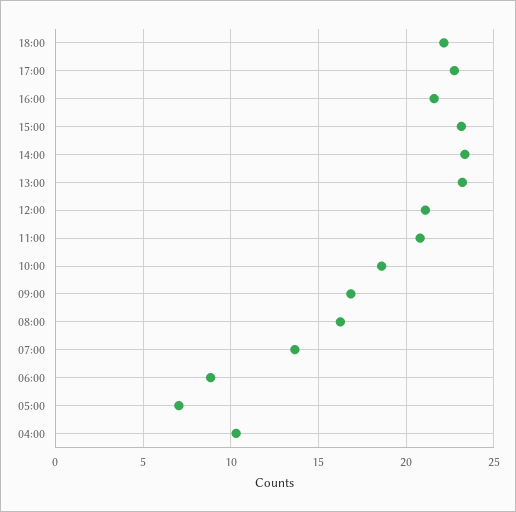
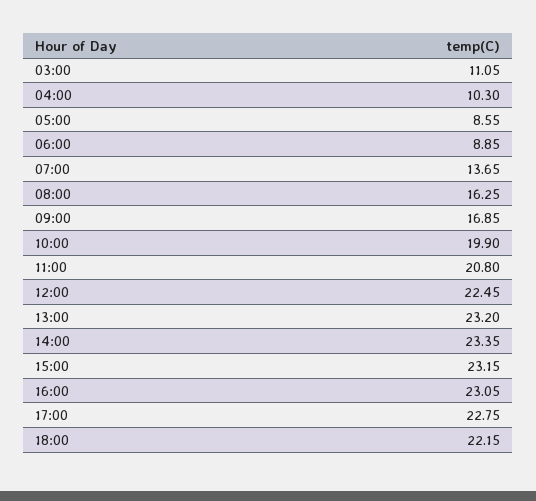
16:00: 21.5 -> 23.05
12:00: 21 -> 22.45
10:00: 18.5 -> 19.9
05:00: 7 -> 8.55
03:00: none -> 11.05

